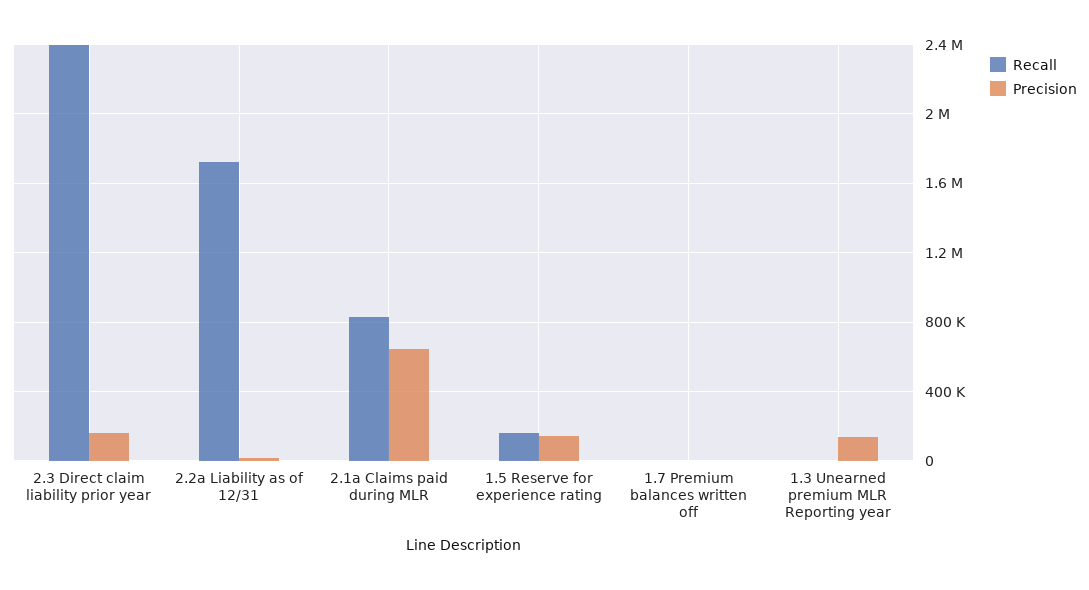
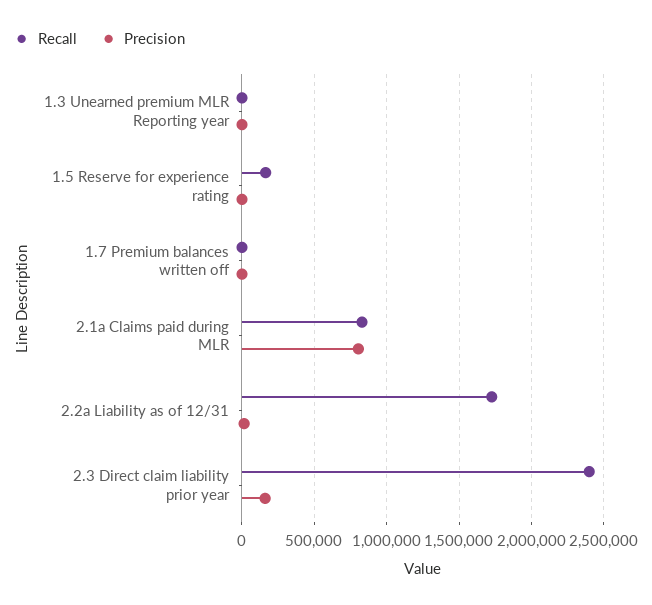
Precision, 2.1a Claims paid during MLR: 650000 -> 800000
Precision, 1.5 Reserve for experience rating: 150000 -> 0
Precision, 1.3 Unearned premium MLR Reporting year: 150000 -> 0

